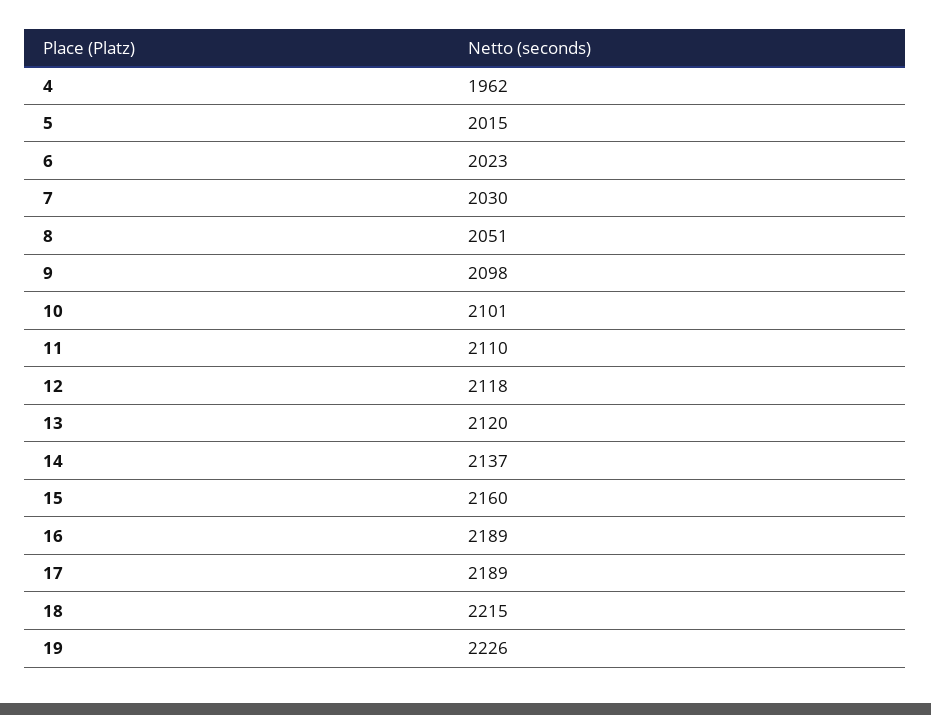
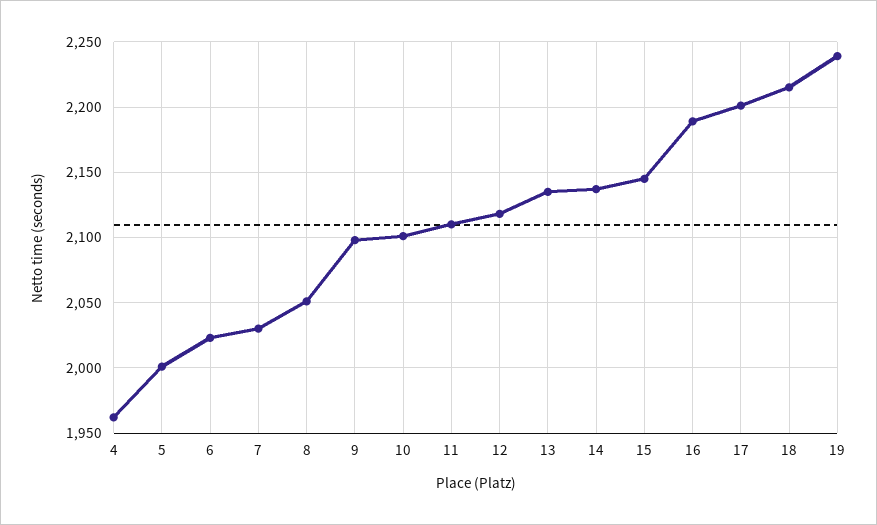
5: 2015 -> 2000
13: 2120 -> 2135
15: 2160 -> 2145
17: 2189 -> 2200
19: 2226 -> 2240

